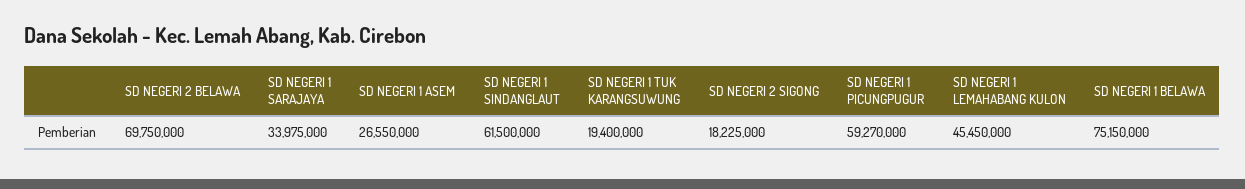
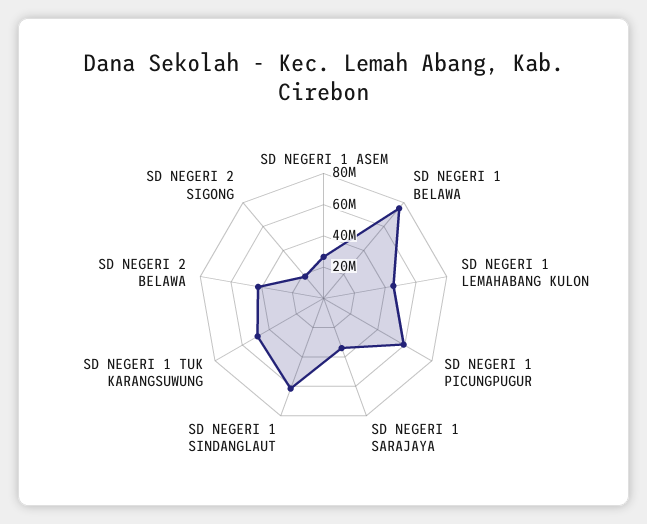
SD NEGERI 2 BELAWA: 69750000 -> 40000000
SD NEGERI 1 TUK KARANGSUWUNG: 19400000 -> 50000000

